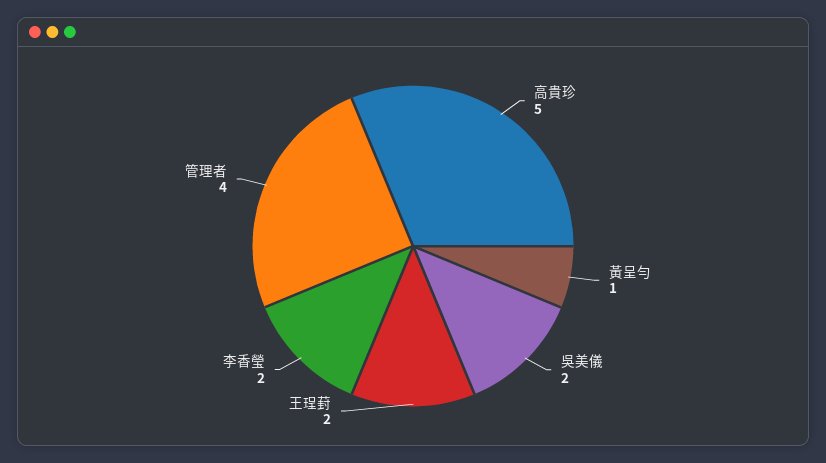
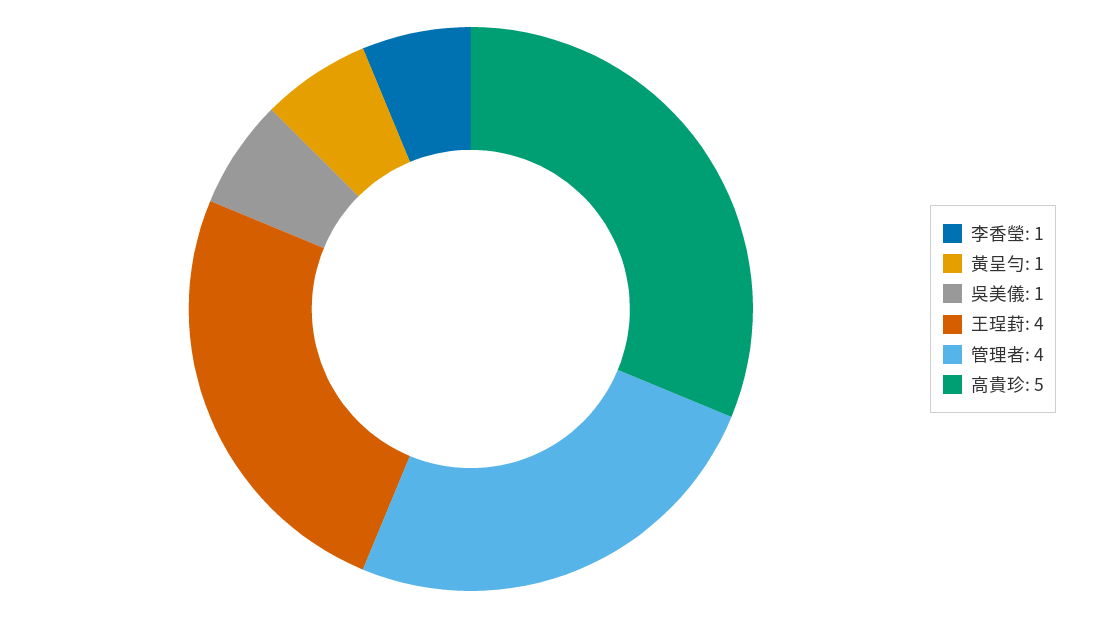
吳美儀: 2 -> 1
王珵葑: 2 -> 4
李香瑩: 2 -> 1

